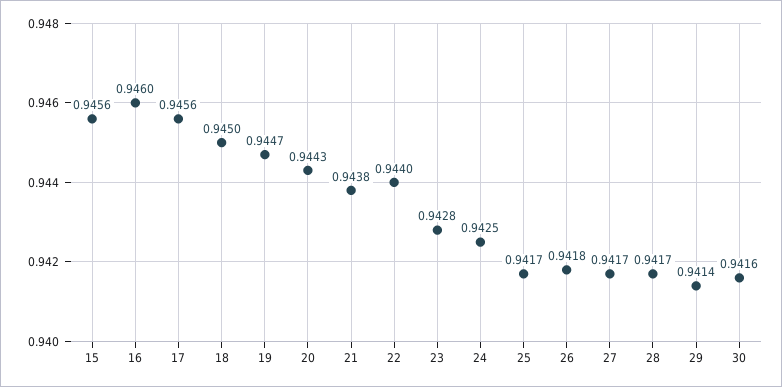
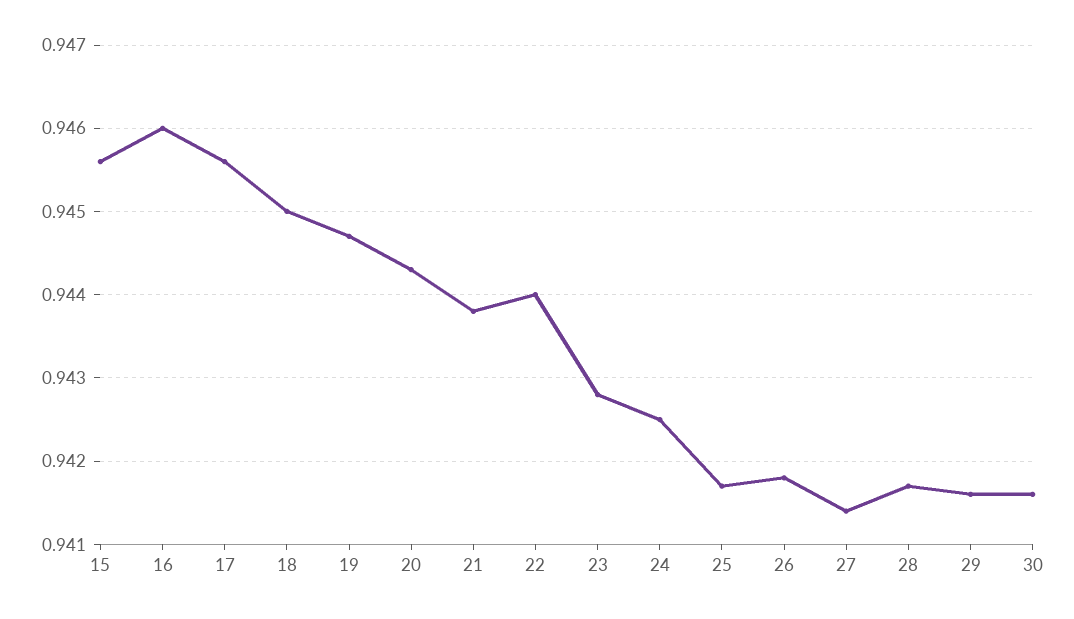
27: 0.9417 -> 0.9414
29: 0.9414 -> 0.9416

